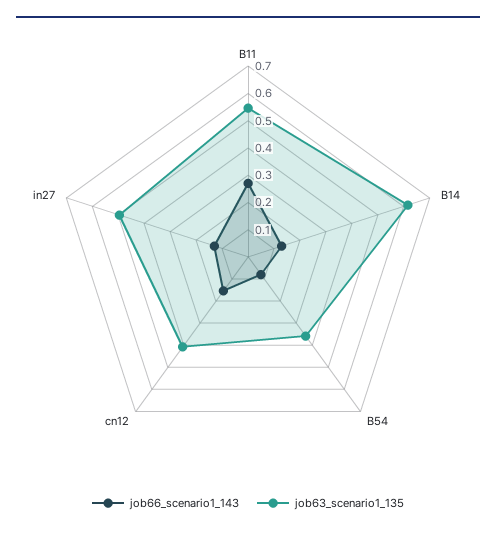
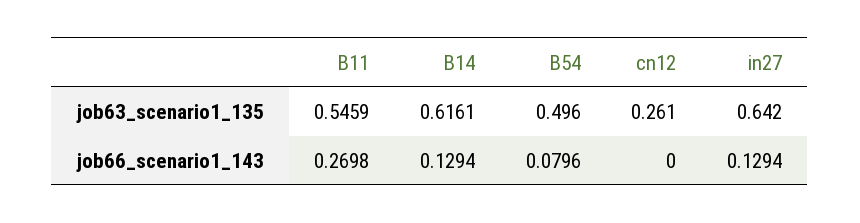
job63_scenario1_135, B54: 0.35 -> 0.496
job66_scenario1_143, cn12: 0.15 -> 0
job63_scenario1_135, cn12: 0.4 -> 0.261
job63_scenario1_135, in27: 0.5 -> 0.642

